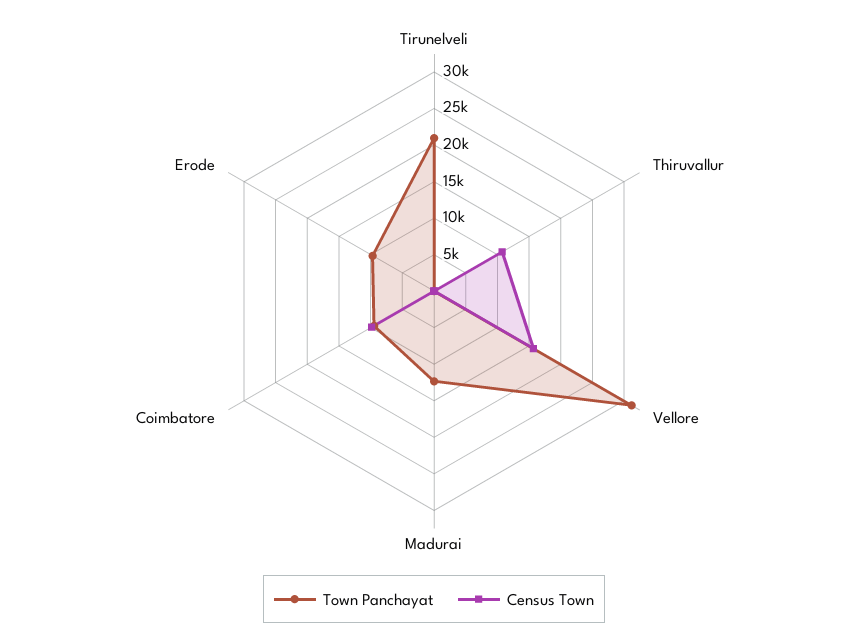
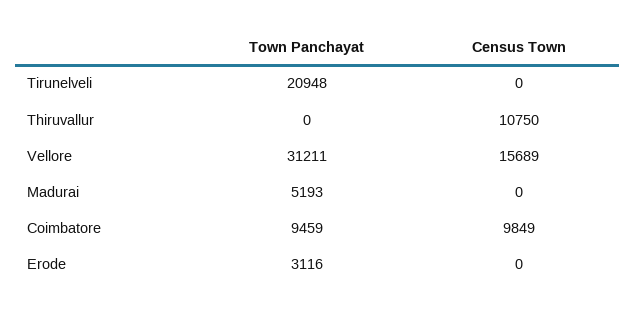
Town Panchayat, Madurai: 12500 -> 5193
Town Panchayat, Erode: 10000 -> 3116

